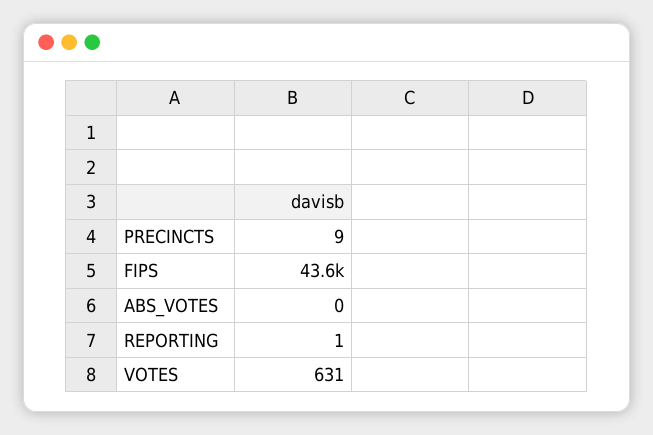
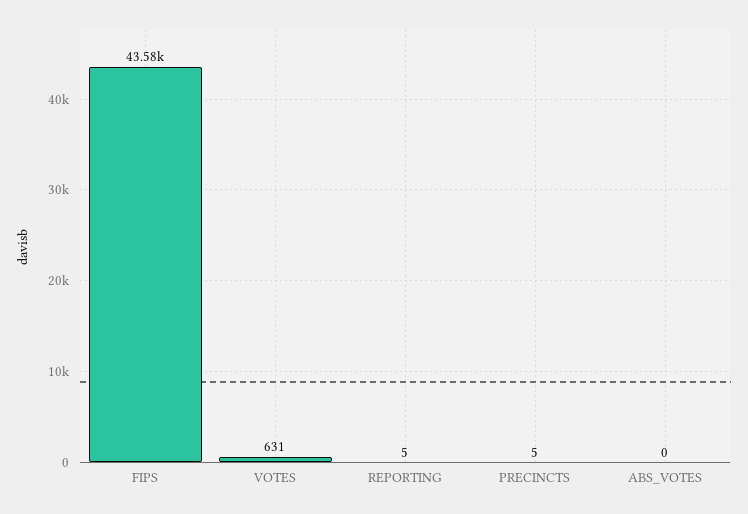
PRECINCTS: 9 -> 5
REPORTING: 1 -> 5

